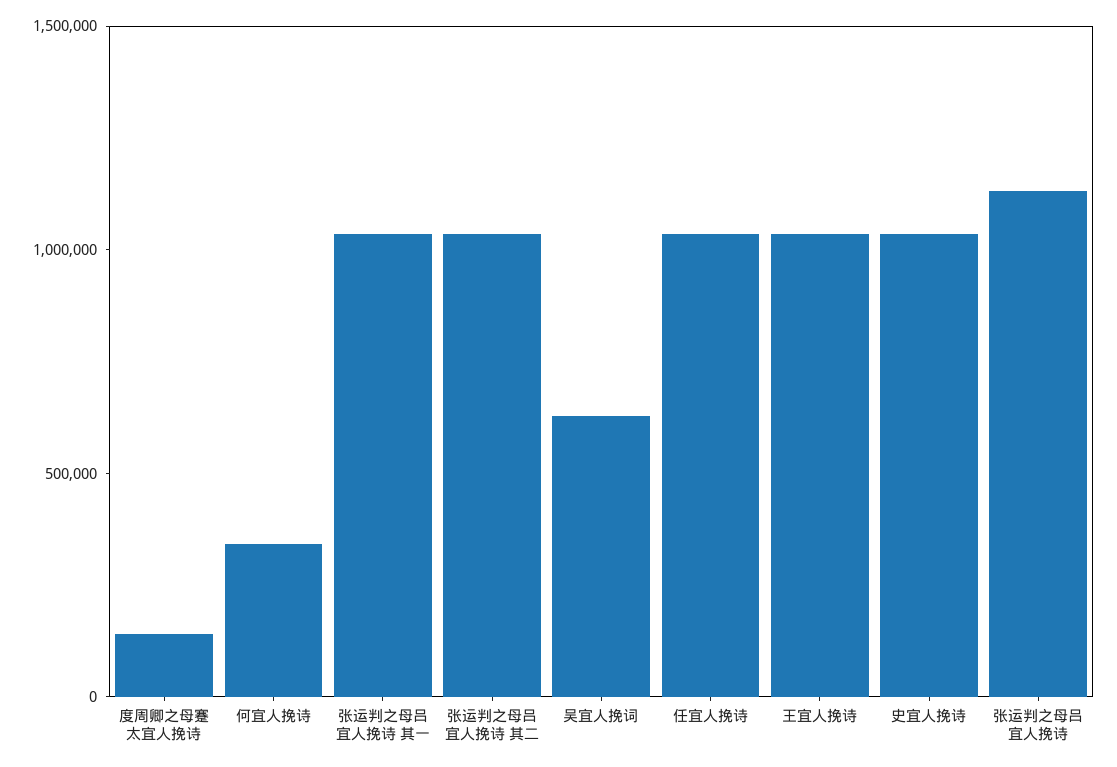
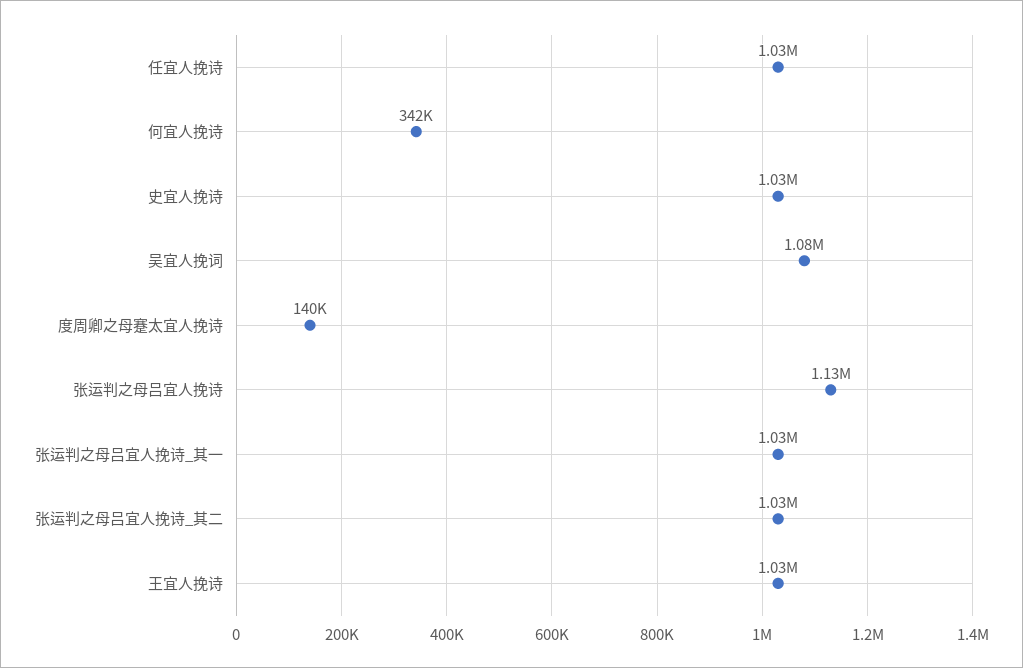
吴宜人挽词: 600000 -> 1080000

